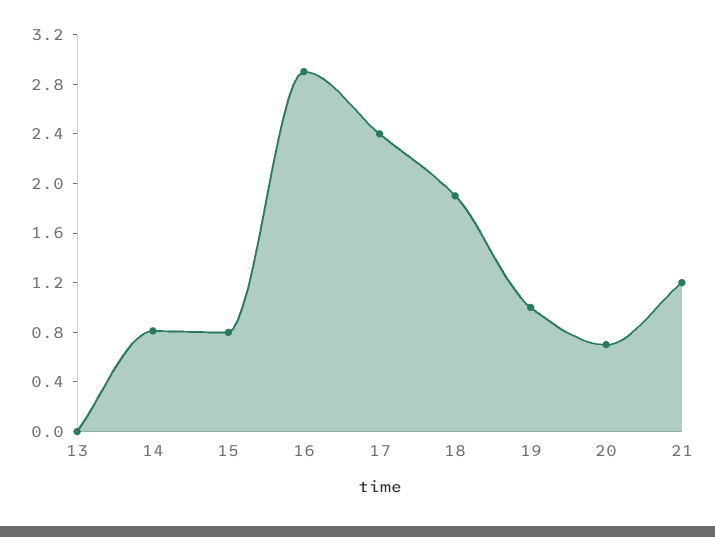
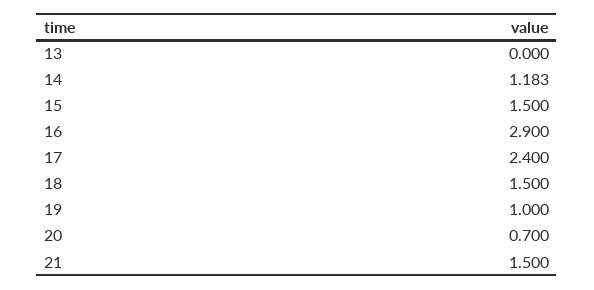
14: 0.8 -> 1.183
15: 0.8 -> 1.5
18: 1.9 -> 1.5
21: 1.2 -> 1.5

